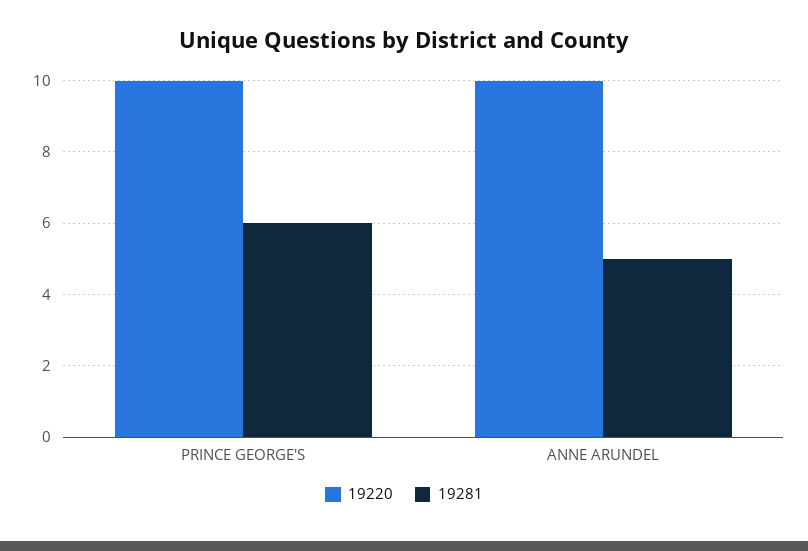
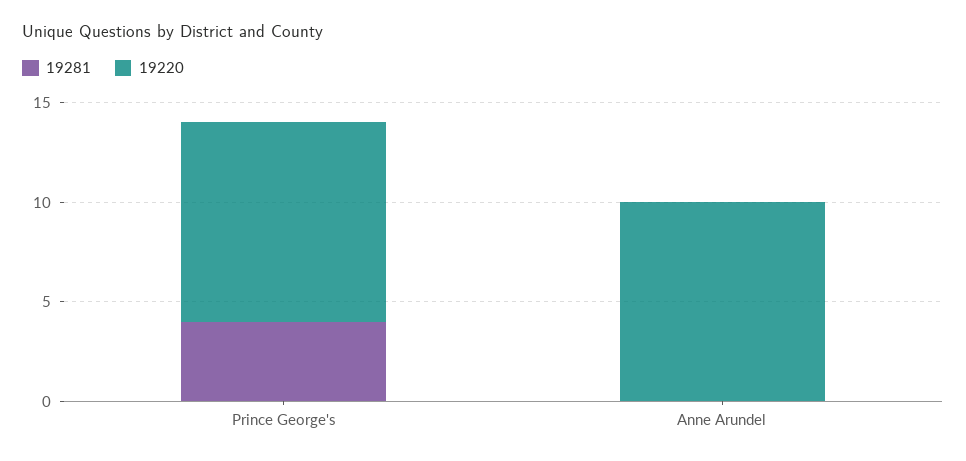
19281, PRINCE GEORGE'S: 6 -> 4
19281, ANNE ARUNDEL: 5 -> 0

